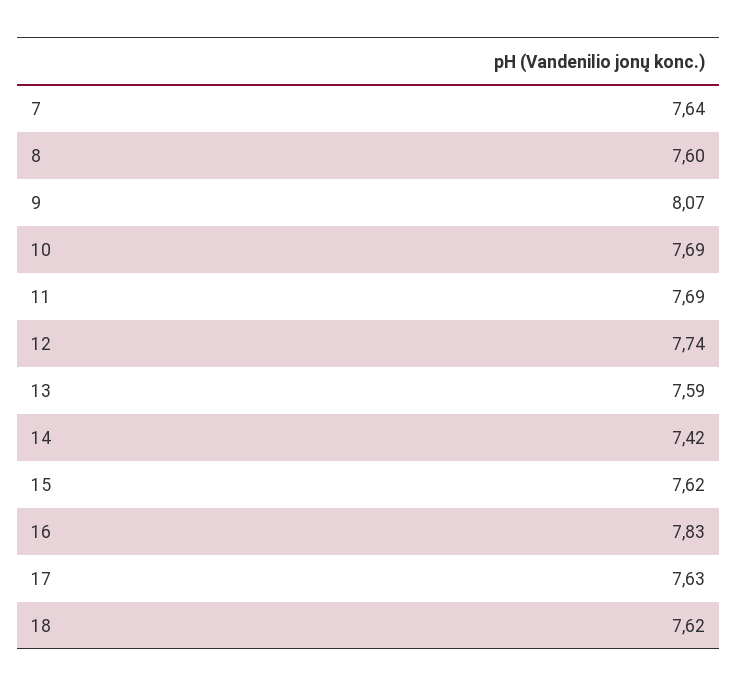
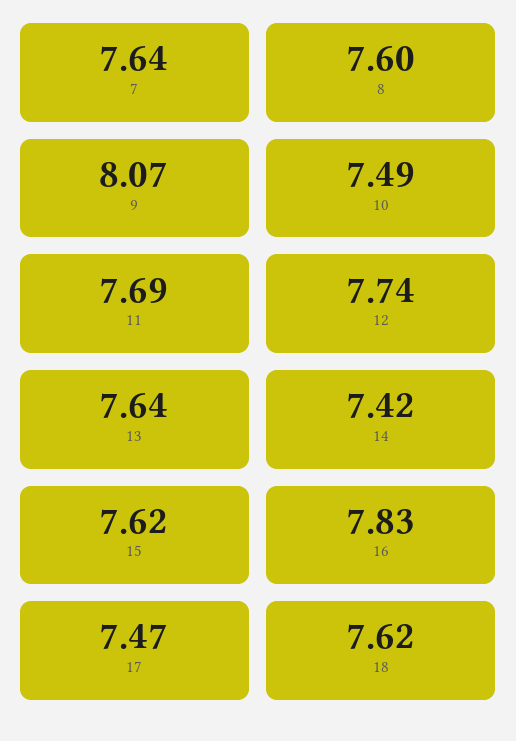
10: 7.69 -> 7.49
13: 7.59 -> 7.64
17: 7.63 -> 7.47

